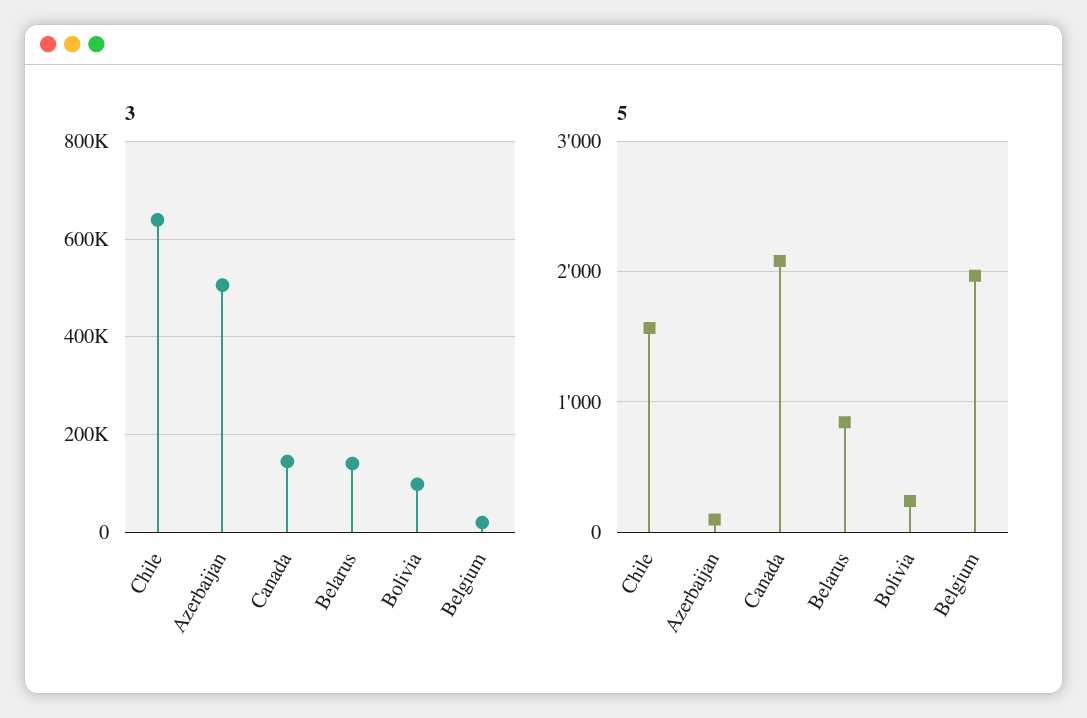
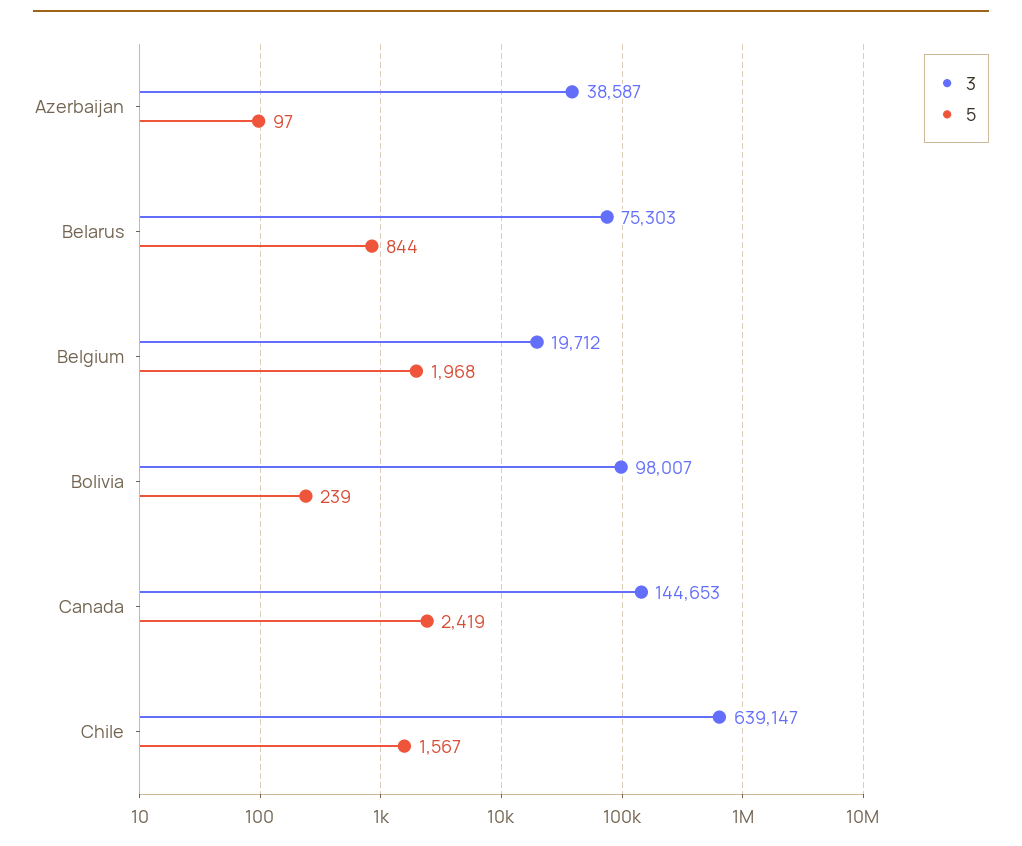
3, Azerbaijan: 500000 -> 38587
3, Belarus: 140000 -> 75303
5, Canada: 2100 -> 2419

